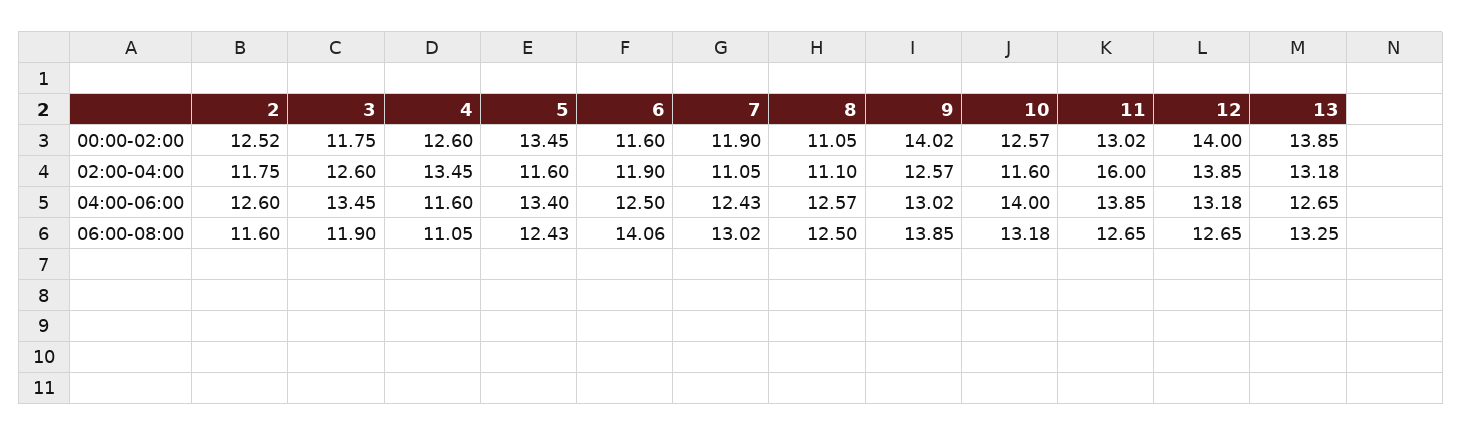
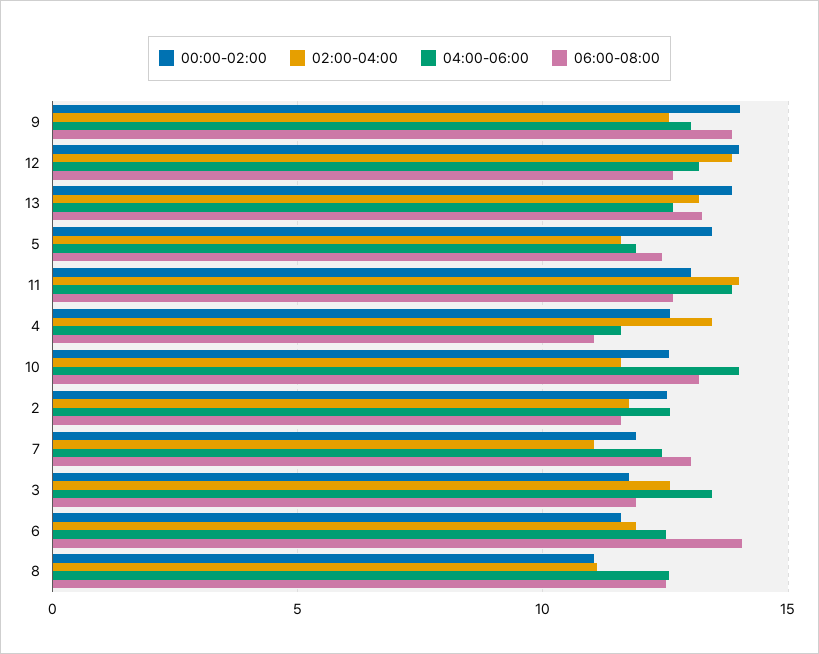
02:00-04:00, 11: 16 -> 14
04:00-06:00, 5: 13.4 -> 12

